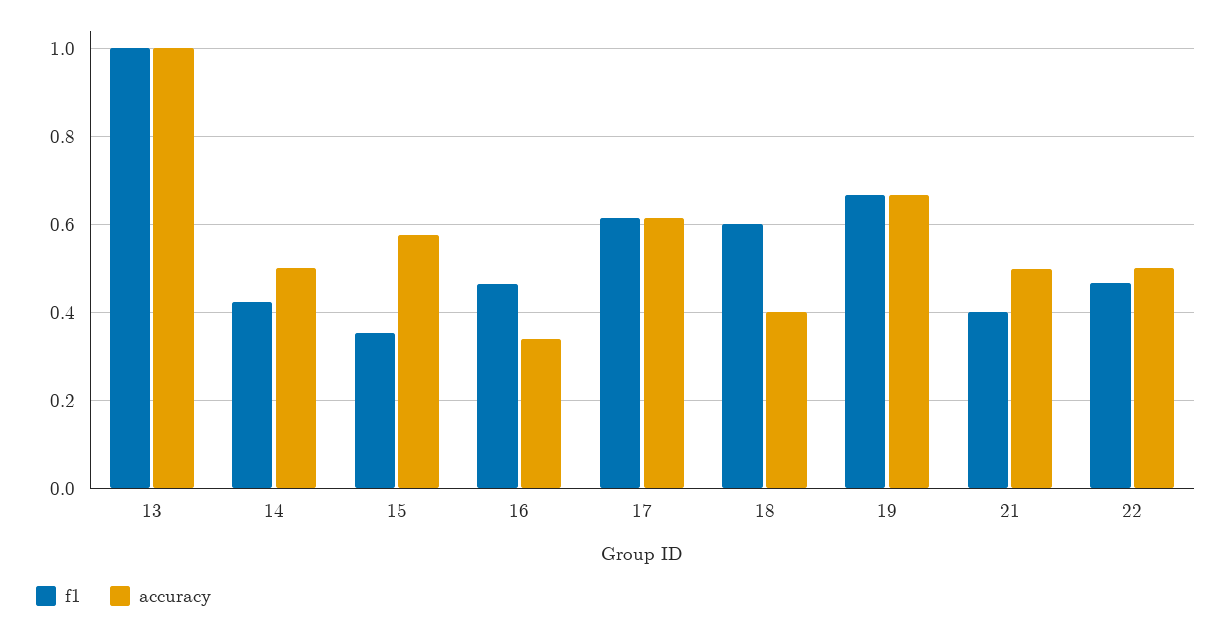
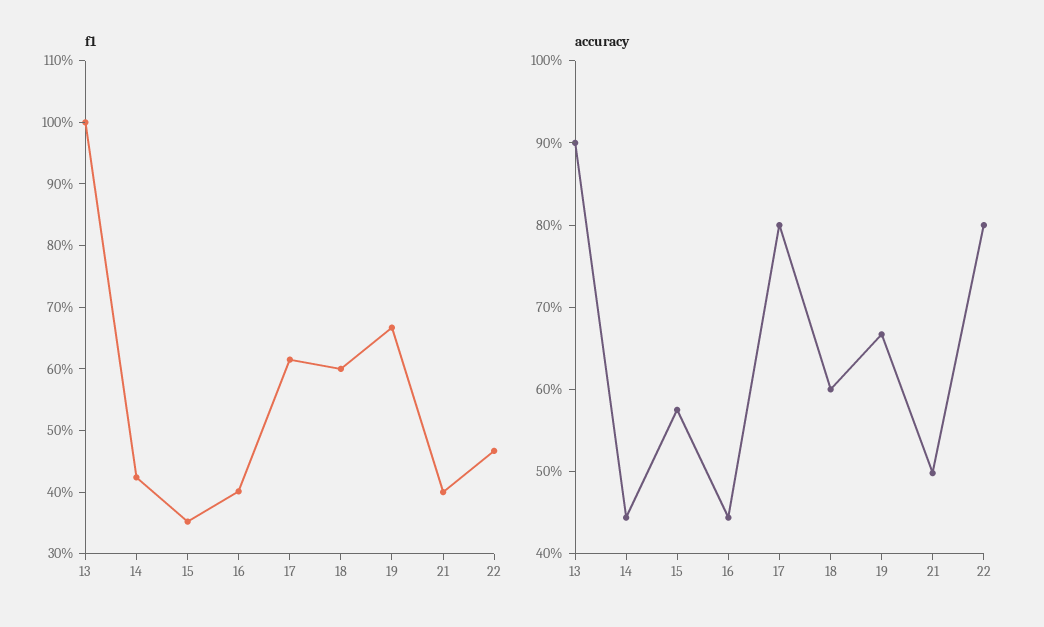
accuracy, 13: 1 -> 0.9
accuracy, 14: 0.5 -> 0.44
f1, 16: 0.46 -> 0.4
accuracy, 16: 0.34 -> 0.44
accuracy, 17: 0.62 -> 0.8
accuracy, 18: 0.4 -> 0.6
accuracy, 22: 0.5 -> 0.8

